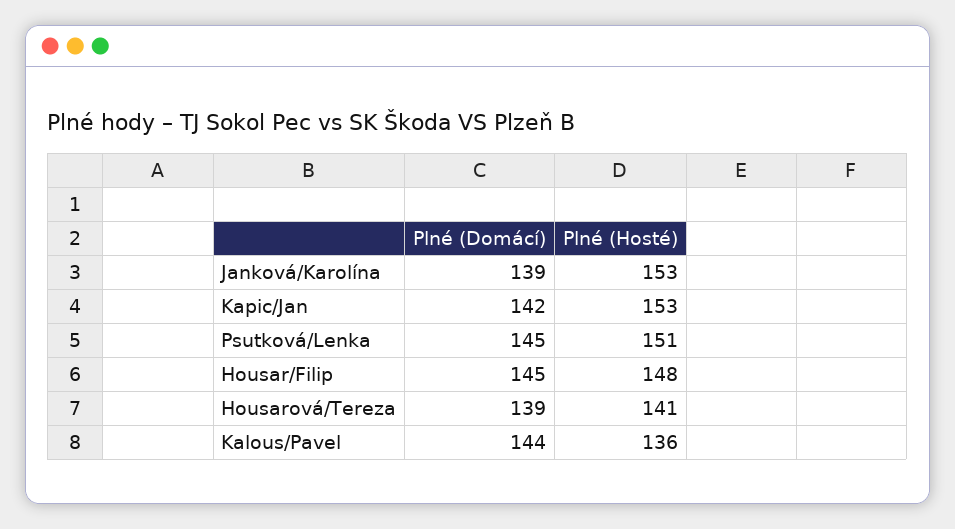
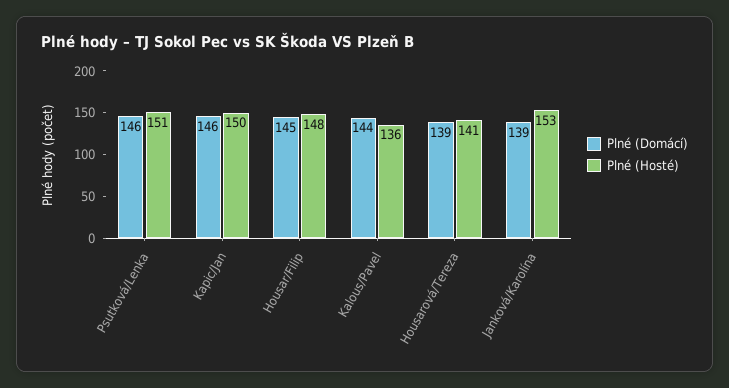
Plné (Domácí), Kapic/Jan: 142 -> 146
Plné (Hosté), Kapic/Jan: 153 -> 150
Plné (Domácí), Psutková/Lenka: 145 -> 146

